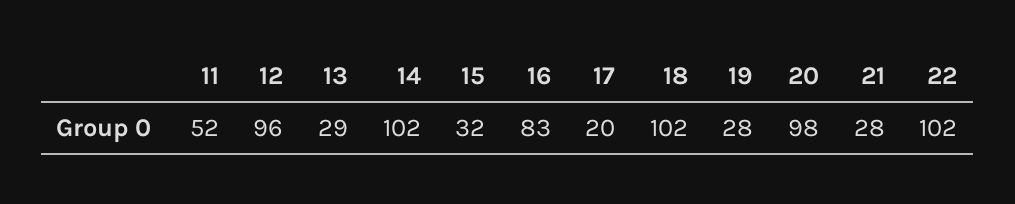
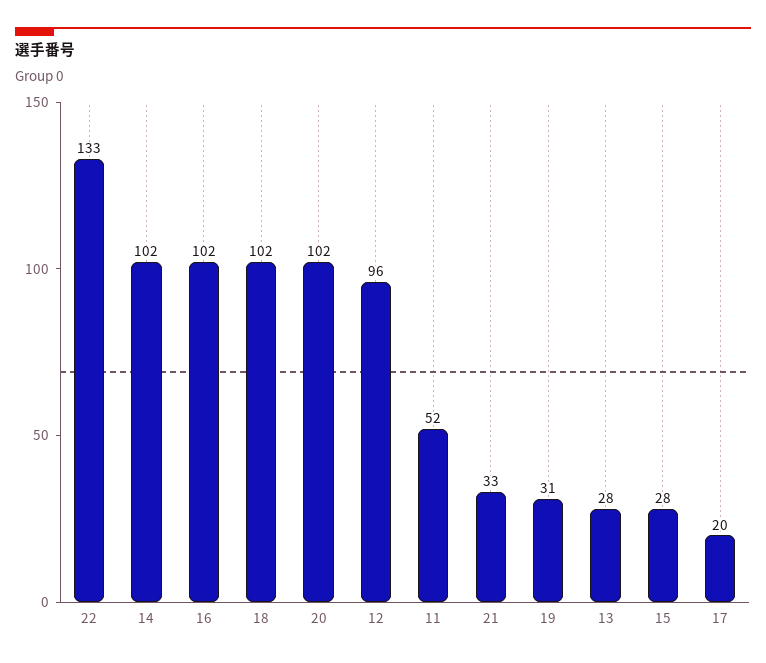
13: 29 -> 28
15: 32 -> 28
16: 83 -> 102
19: 28 -> 31
20: 98 -> 102
21: 28 -> 33
22: 102 -> 133

